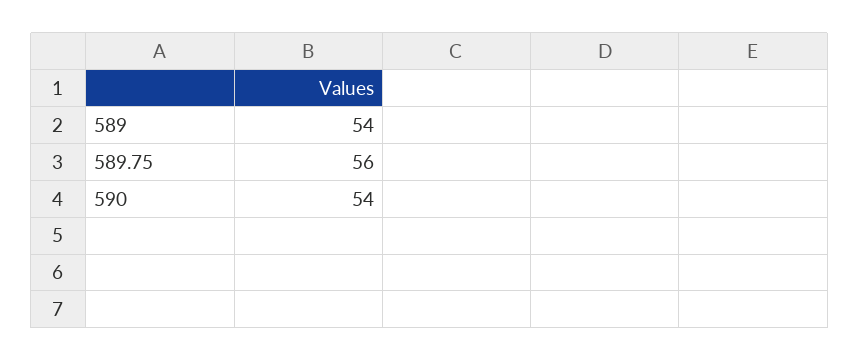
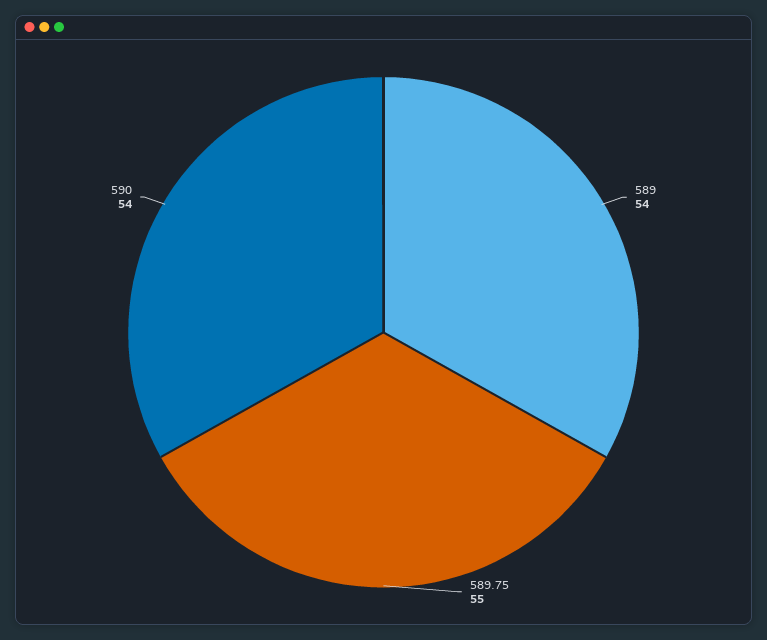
589.75: 56 -> 55

